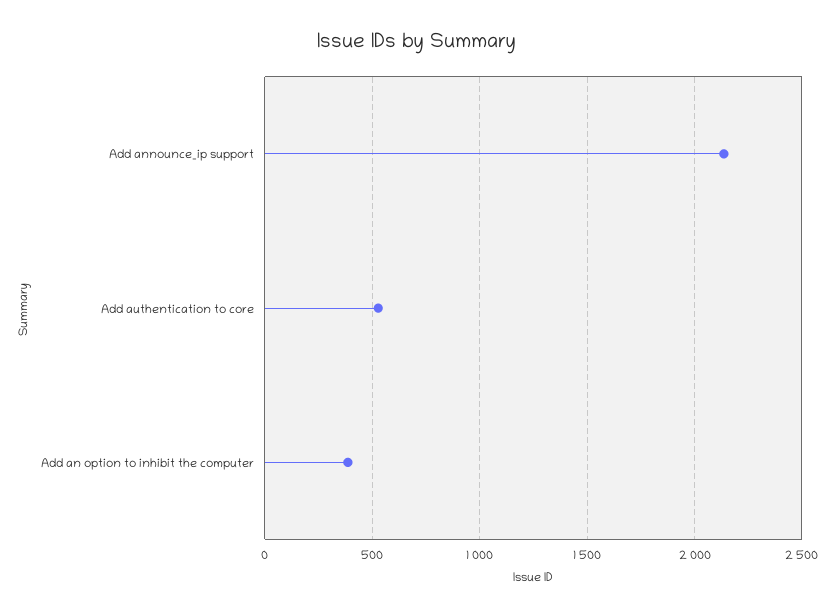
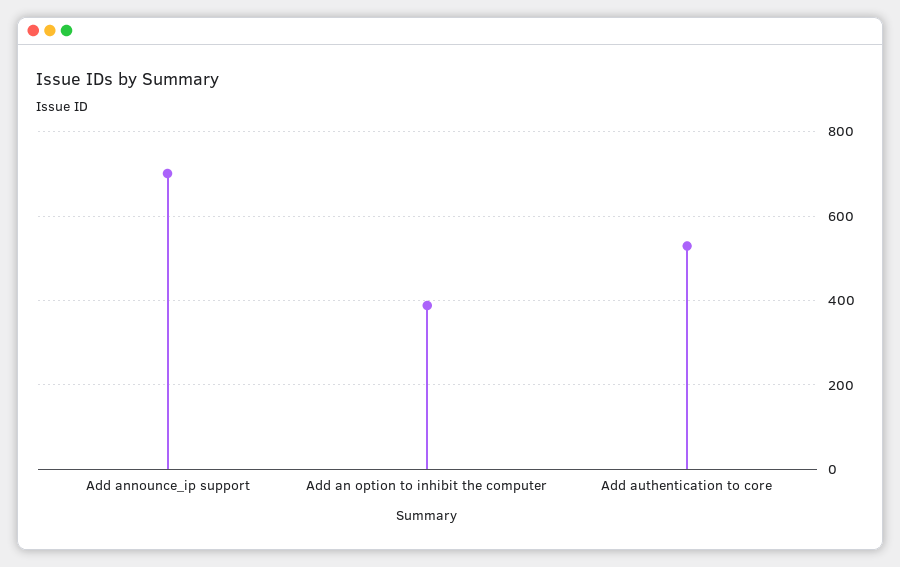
Add announce_ip support: 2150 -> 700

